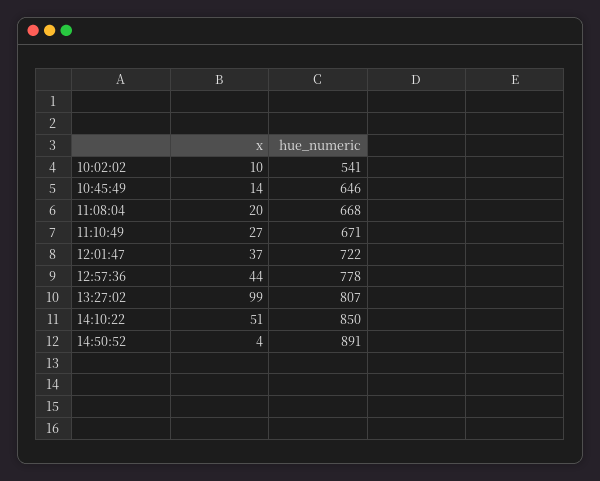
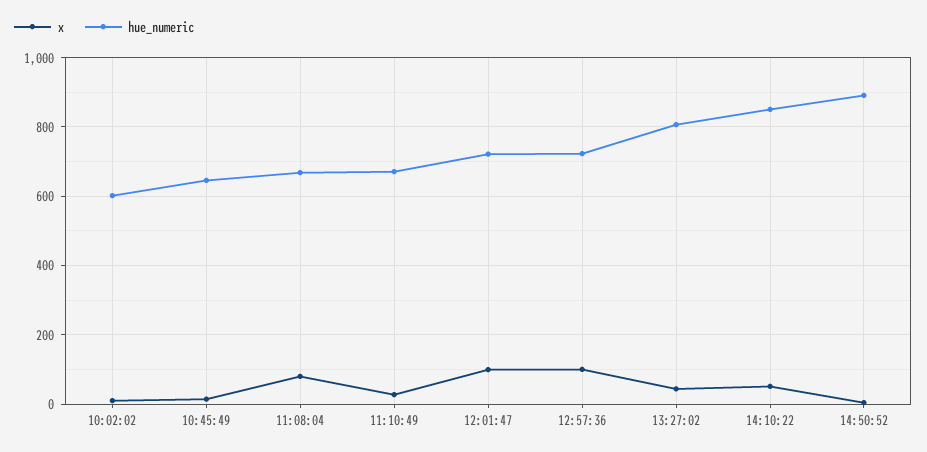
hue_numeric, 10:02:02: 541 -> 600
x, 11:08:04: 20 -> 80
x, 12:01:47: 37 -> 100
x, 12:57:36: 44 -> 100
hue_numeric, 12:57:36: 778 -> 720
x, 13:27:02: 99 -> 40

